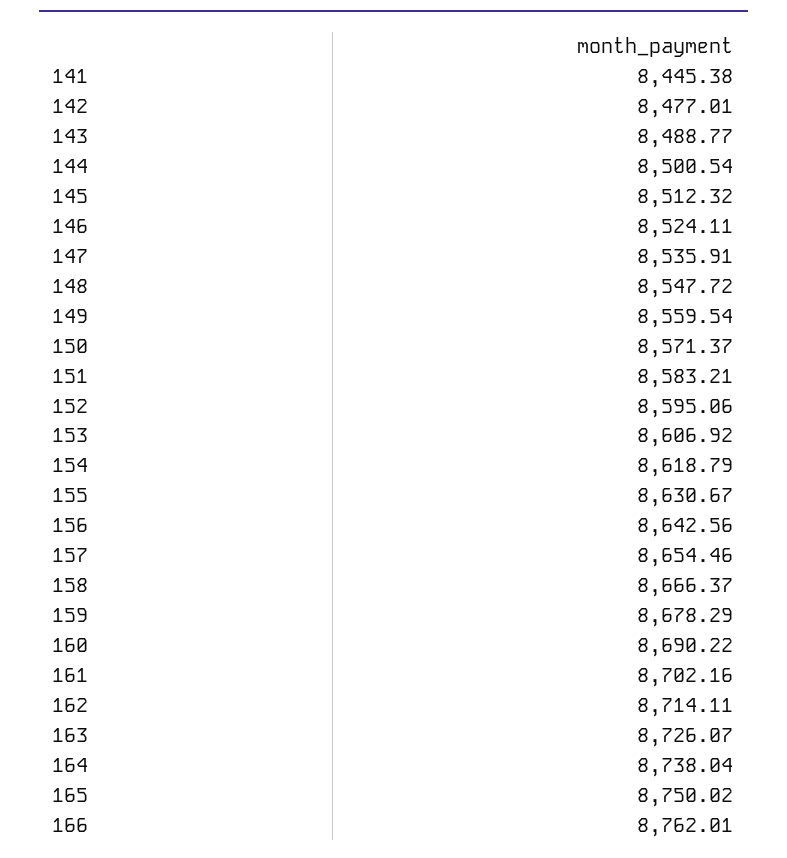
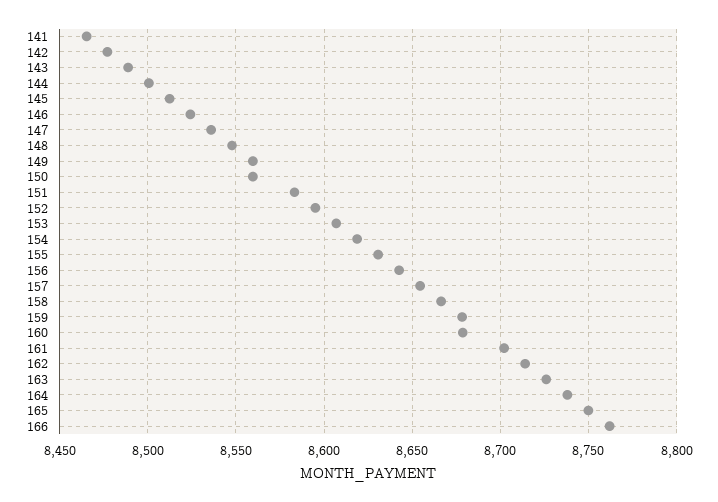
141: 8445.38 -> 8465
150: 8571.37 -> 8560
160: 8690.22 -> 8680

